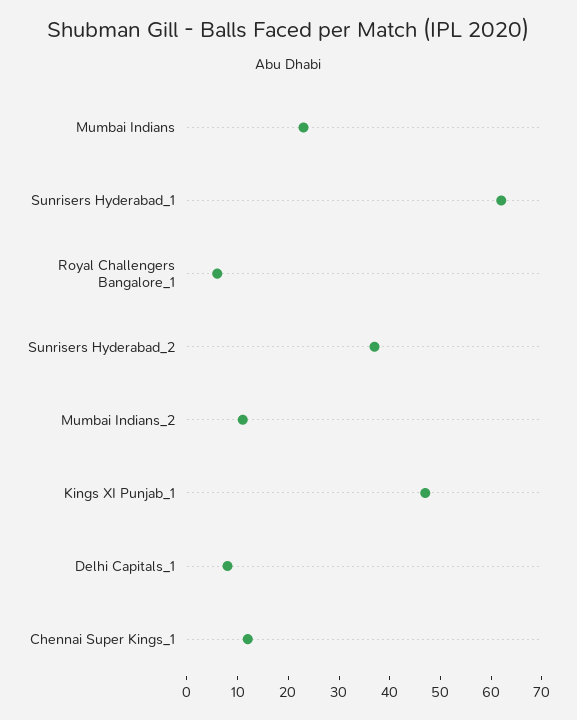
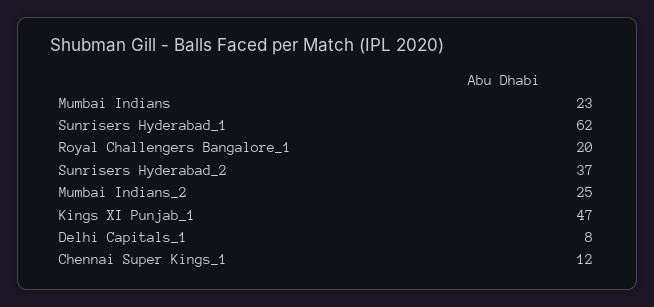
Royal Challengers Bangalore_1: 5 -> 20
Mumbai Indians_2: 10 -> 25

